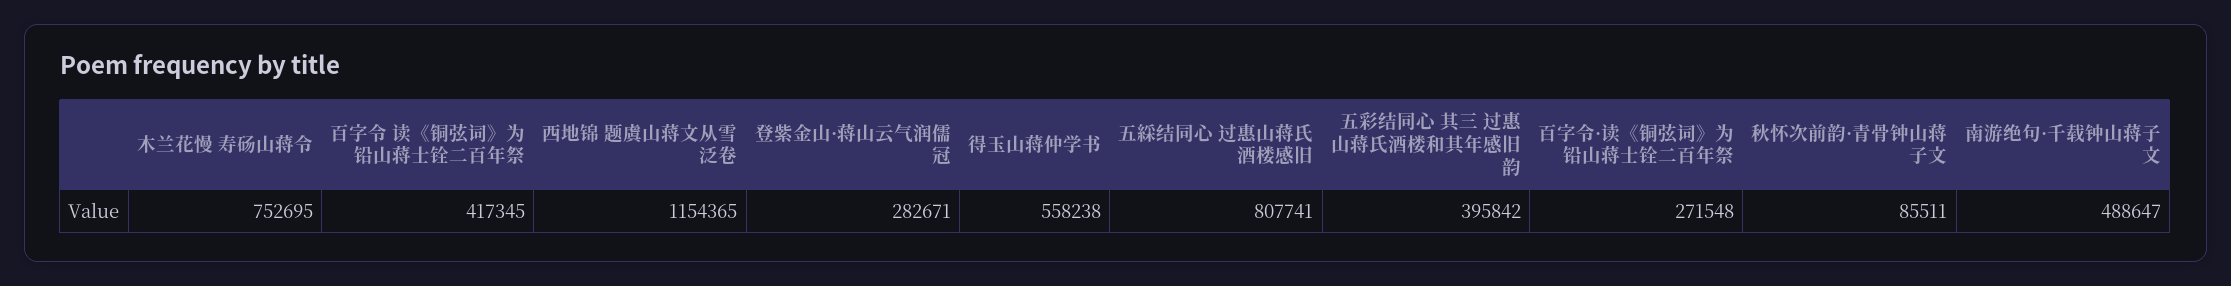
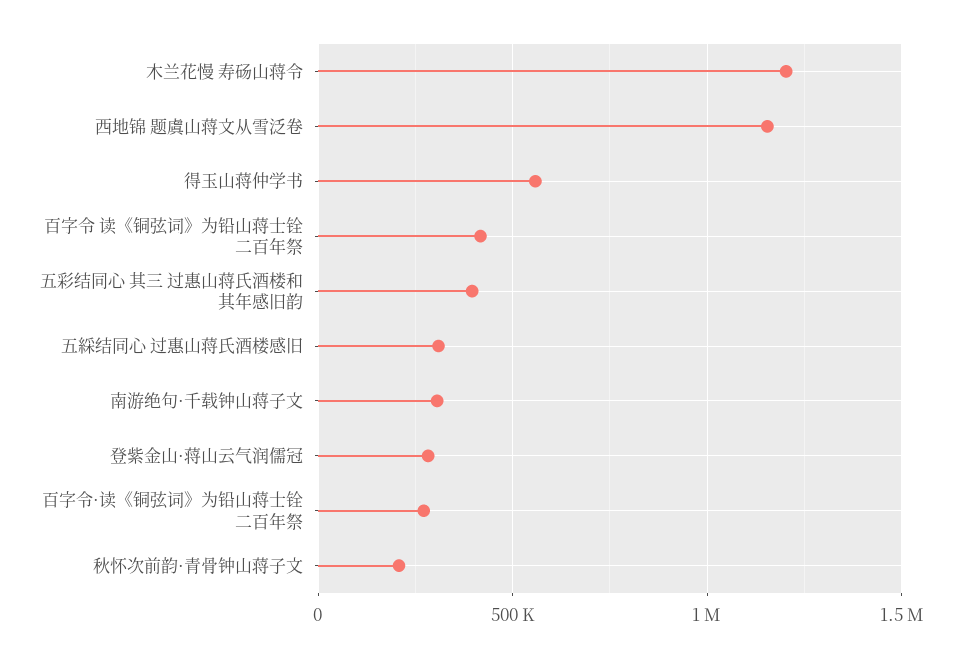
木兰花慢 寿砀山蒋令: 752695 -> 1200000
五綵结同心 过惠山蒋氏酒楼感旧: 807741 -> 300000
秋怀次前韵·青骨钟山蒋子文: 85511 -> 200000
南游绝句·千载钟山蒋子文: 488647 -> 300000

